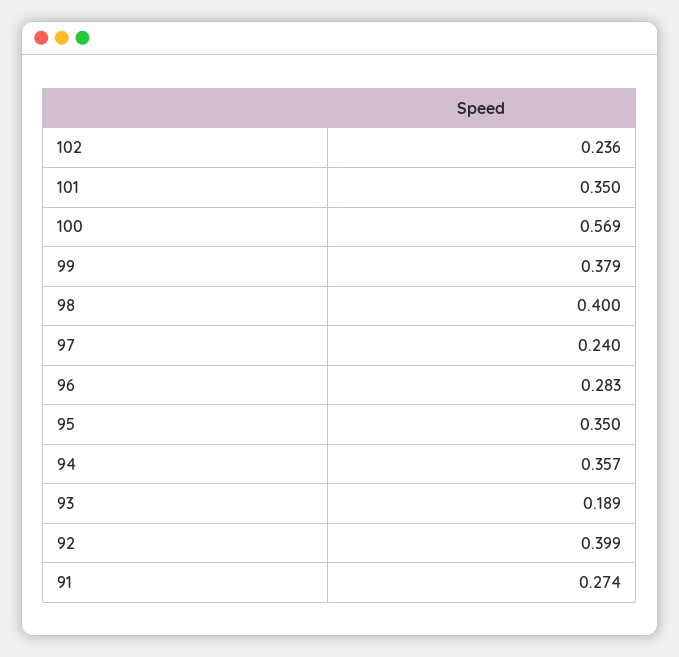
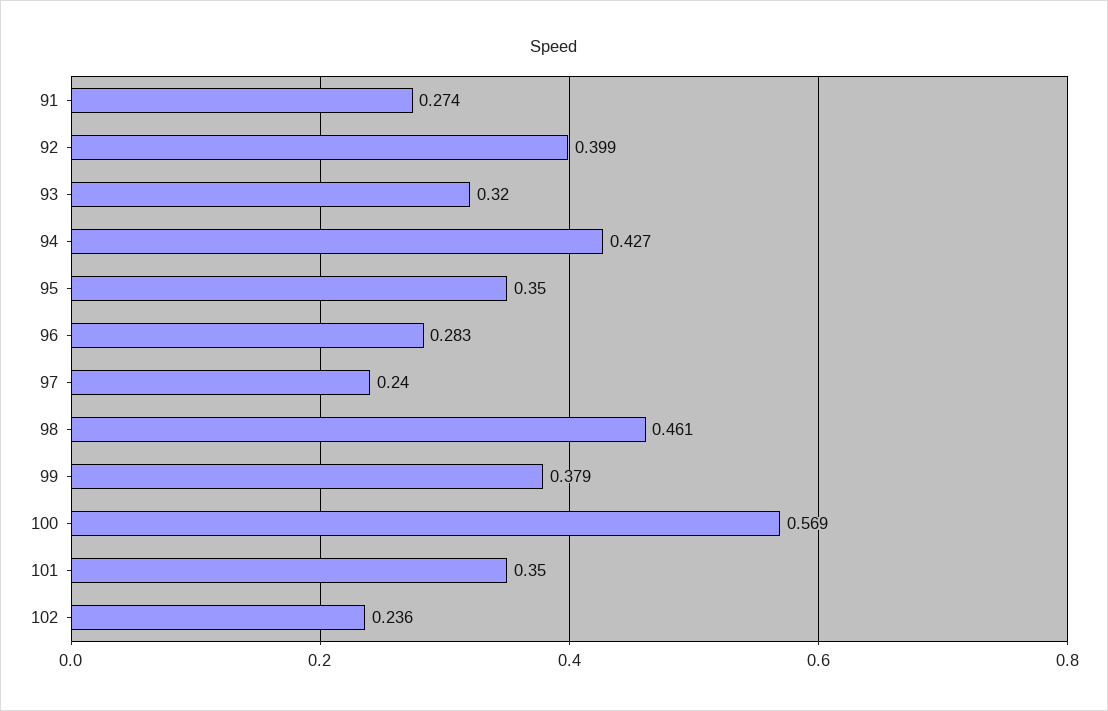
98: 0.4 -> 0.461
94: 0.357 -> 0.427
93: 0.189 -> 0.32

